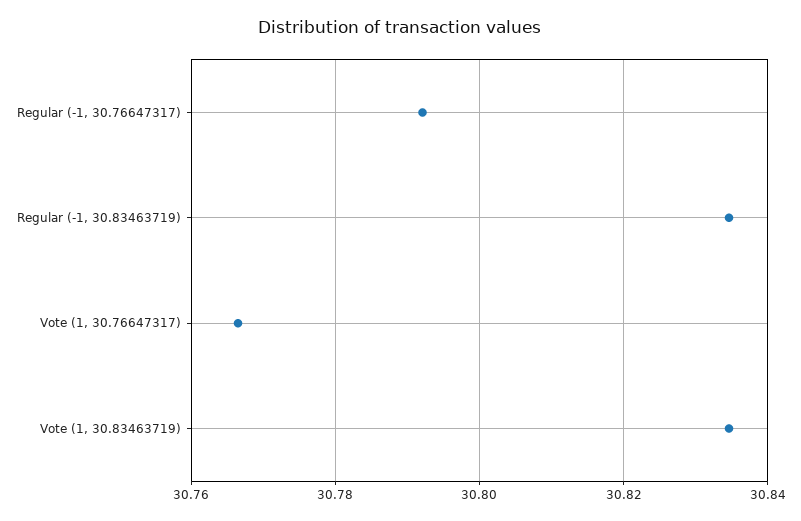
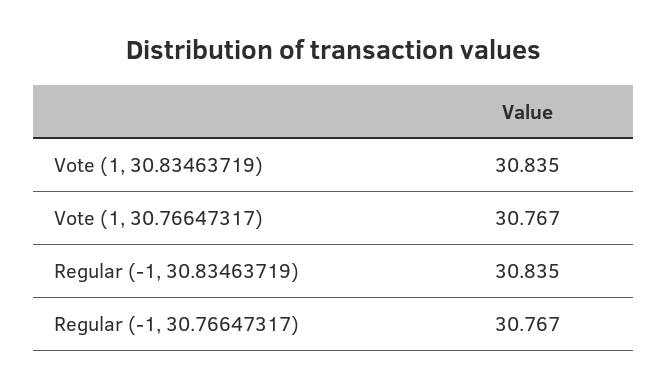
Regular (-1, 30.76647317): 30.792 -> 30.767

